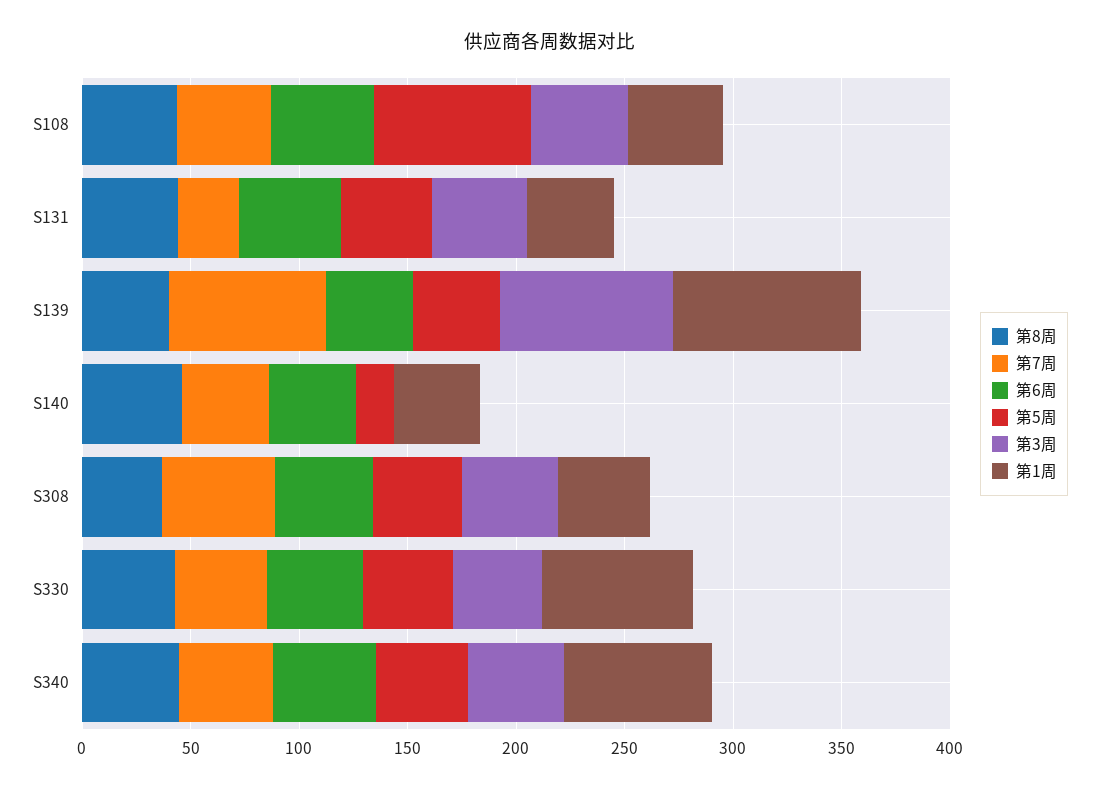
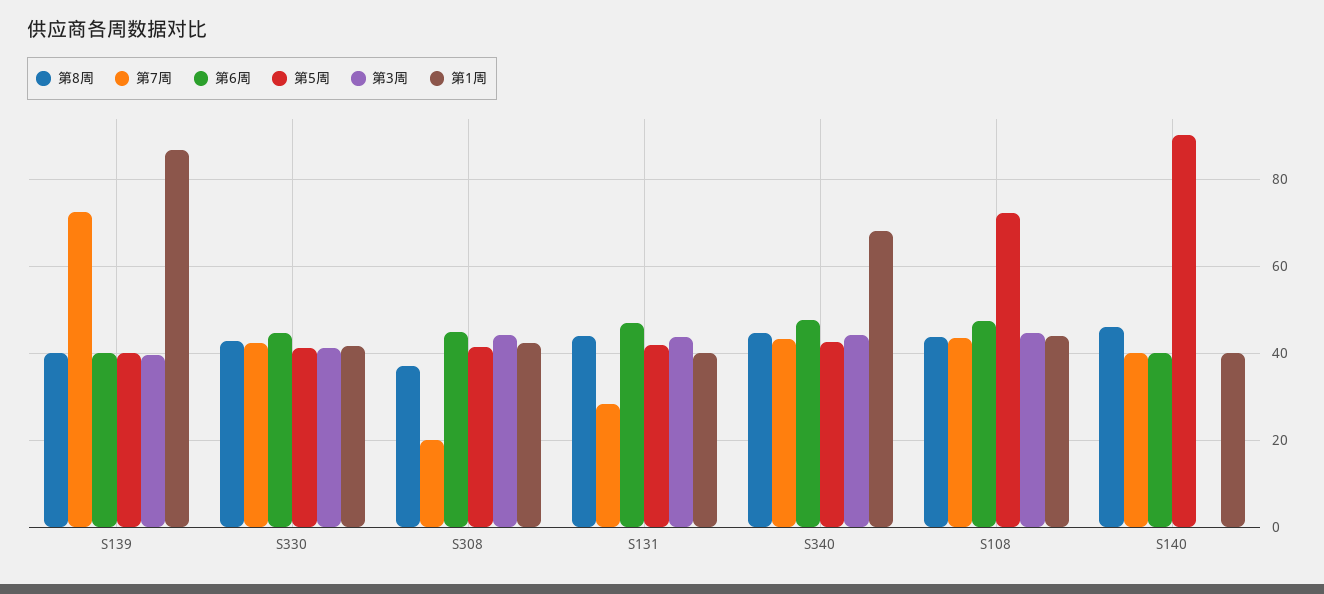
第3周, S139: 80 -> 40
第5周, S140: 20 -> 90
第7周, S308: 50 -> 20
第1周, S330: 70 -> 42

